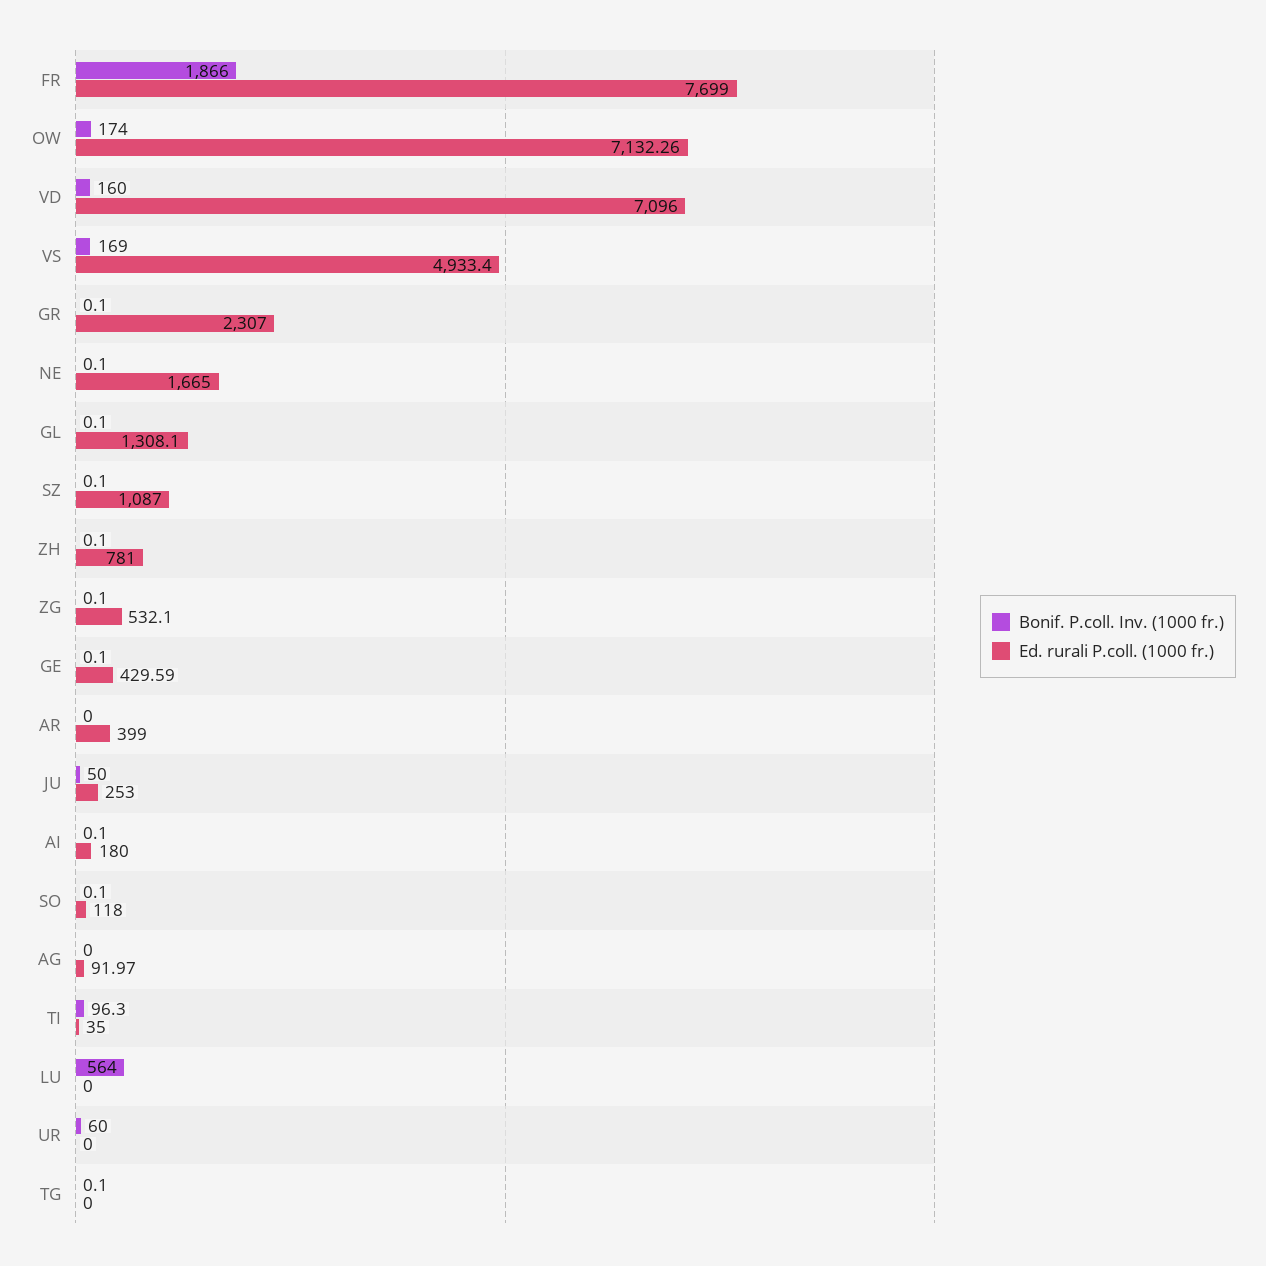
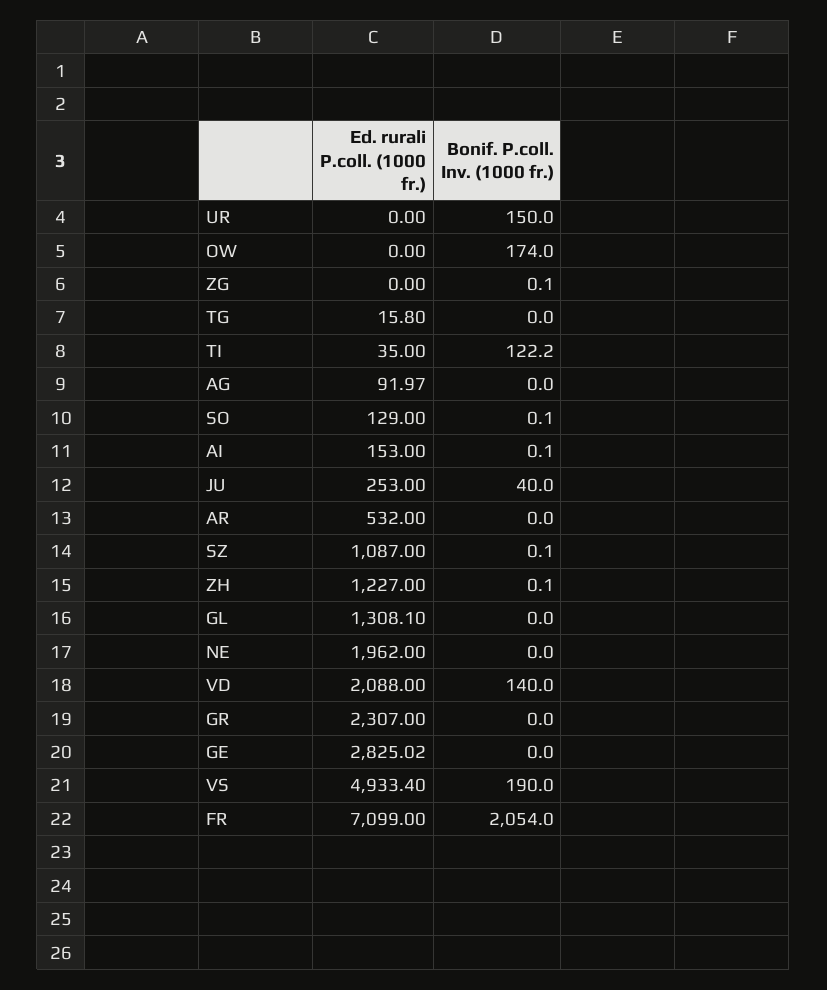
Bonif. P.coll. Inv. (1000 fr.), FR: 1866 -> 2054
Ed. rurali P.coll. (1000 fr.), FR: 7699 -> 7099
Ed. rurali P.coll. (1000 fr.), OW: 7132.26 -> 0
Bonif. P.coll. Inv. (1000 fr.), VD: 160 -> 140
Ed. rurali P.coll. (1000 fr.), VD: 7096 -> 2088
Bonif. P.coll. Inv. (1000 fr.), VS: 169 -> 190
Bonif. P.coll. Inv. (1000 fr.), GR: 0.1 -> 0
Bonif. P.coll. Inv. (1000 fr.), NE: 0.1 -> 0
Ed. rurali P.coll. (1000 fr.), NE: 1665 -> 1962
Bonif. P.coll. Inv. (1000 fr.), GL: 0.1 -> 0
Ed. rurali P.coll. (1000 fr.), ZH: 781 -> 1227
Ed. rurali P.coll. (1000 fr.), ZG: 532.1 -> 0
Bonif. P.coll. Inv. (1000 fr.), GE: 0.1 -> 0
Ed. rurali P.coll. (1000 fr.), GE: 429.59 -> 2825.02
Ed. rurali P.coll. (1000 fr.), AR: 399 -> 532
Bonif. P.coll. Inv. (1000 fr.), JU: 50 -> 40
Ed. rurali P.coll. (1000 fr.), AI: 180 -> 153
Ed. rurali P.coll. (1000 fr.), SO: 118 -> 129
Bonif. P.coll. Inv. (1000 fr.), TI: 96.3 -> 122.2
Bonif. P.coll. Inv. (1000 fr.), LU: 564 -> none
Ed. rurali P.coll. (1000 fr.), LU: 0 -> none
Bonif. P.coll. Inv. (1000 fr.), UR: 60 -> 150
Bonif. P.coll. Inv. (1000 fr.), TG: 0.1 -> 0
Ed. rurali P.coll. (1000 fr.), TG: 0 -> 15.8

